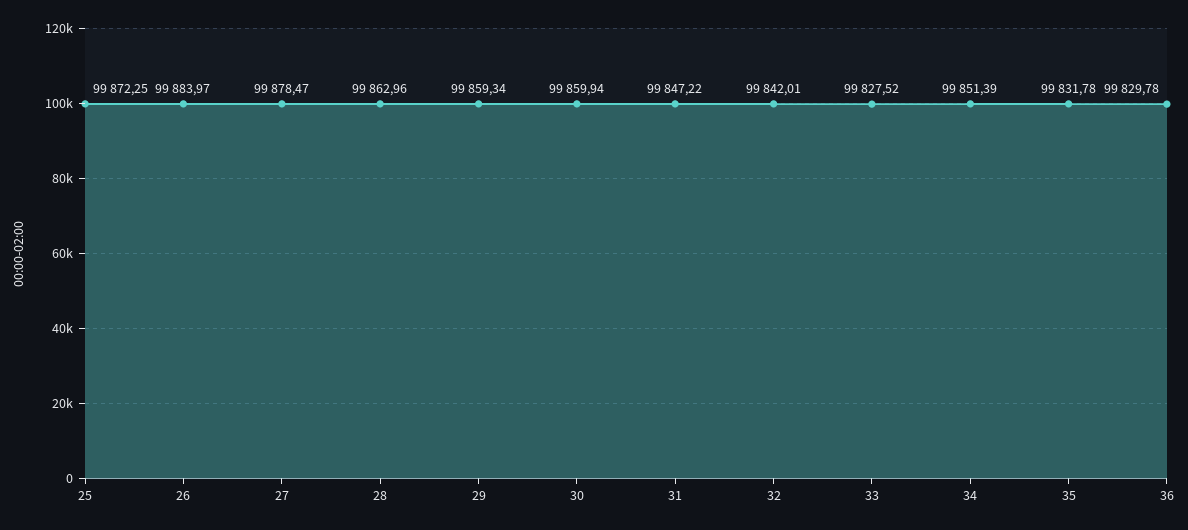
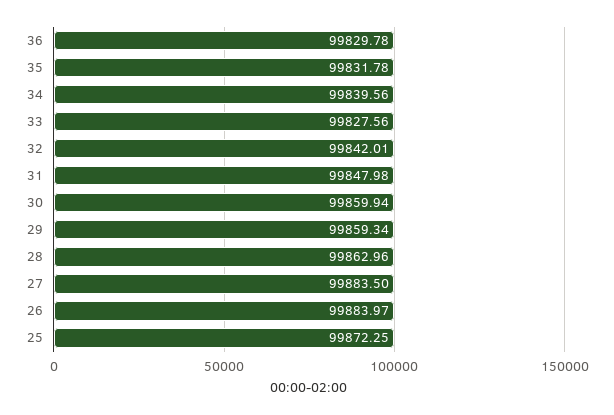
27: 99878.47 -> 99883.5
31: 99847.22 -> 99847.98
33: 99827.52 -> 99827.56
34: 99851.39 -> 99839.56

